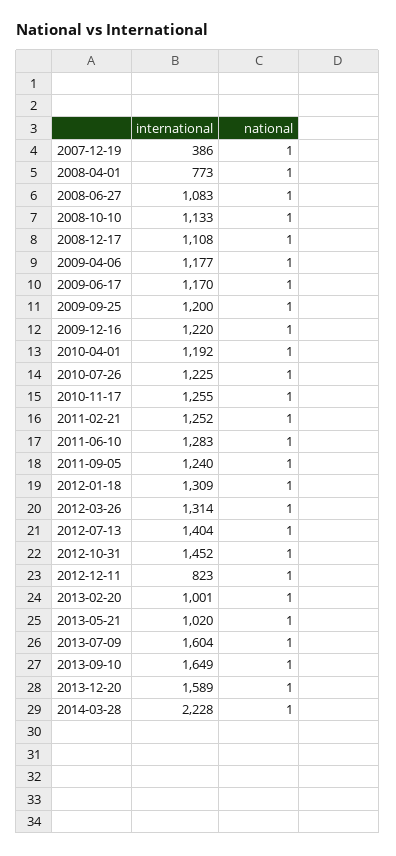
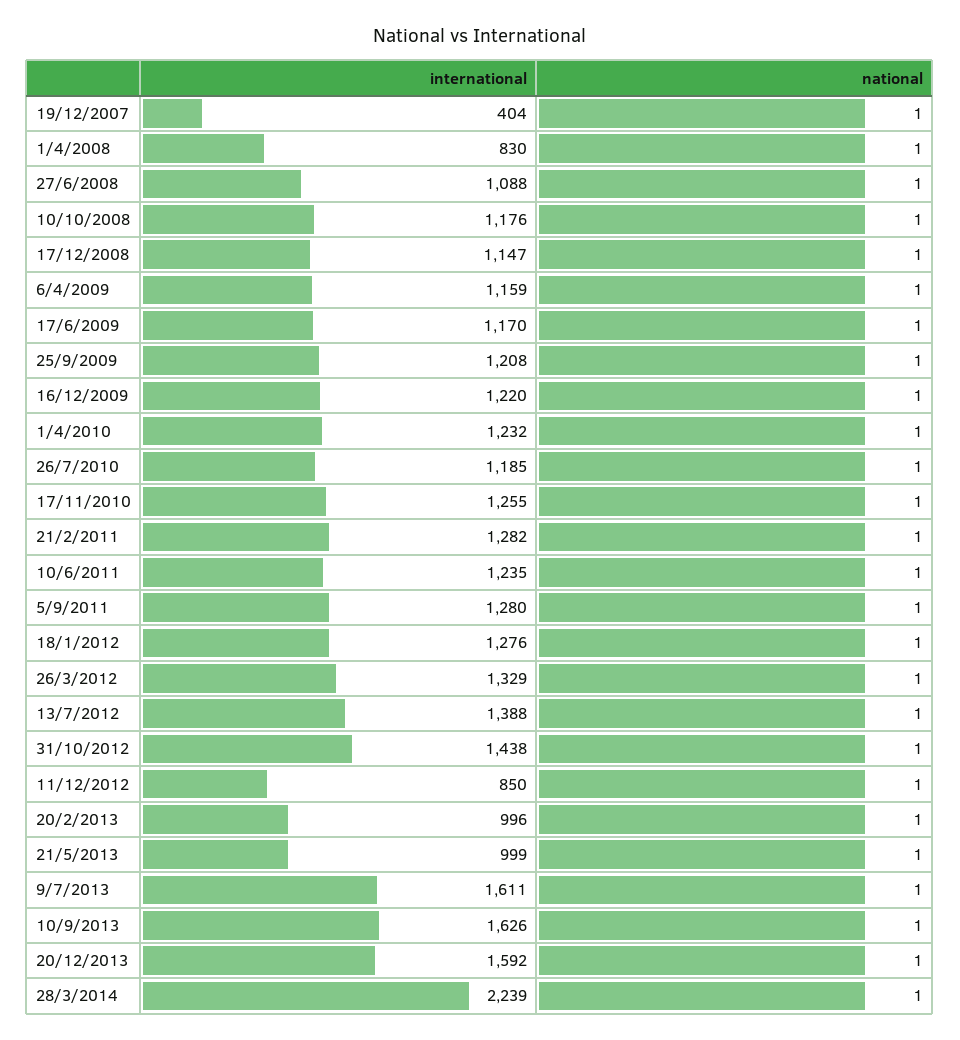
international, 2007-12-19: 386 -> 404
international, 2008-04-01: 773 -> 830
international, 2008-06-27: 1083 -> 1088
international, 2008-10-10: 1133 -> 1176
international, 2008-12-17: 1108 -> 1147
international, 2009-04-06: 1177 -> 1159
international, 2009-09-25: 1200 -> 1208
international, 2010-04-01: 1192 -> 1232
international, 2010-07-26: 1225 -> 1185
international, 2011-02-21: 1252 -> 1282
international, 2011-06-10: 1283 -> 1235
international, 2011-09-05: 1240 -> 1280
international, 2012-01-18: 1309 -> 1276
international, 2012-03-26: 1314 -> 1329
international, 2012-07-13: 1404 -> 1388
international, 2012-10-31: 1452 -> 1438
international, 2012-12-11: 823 -> 850
international, 2013-02-20: 1001 -> 996
international, 2013-05-21: 1020 -> 999
international, 2013-07-09: 1604 -> 1611
international, 2013-09-10: 1649 -> 1626
international, 2013-12-20: 1589 -> 1592
international, 2014-03-28: 2228 -> 2239

